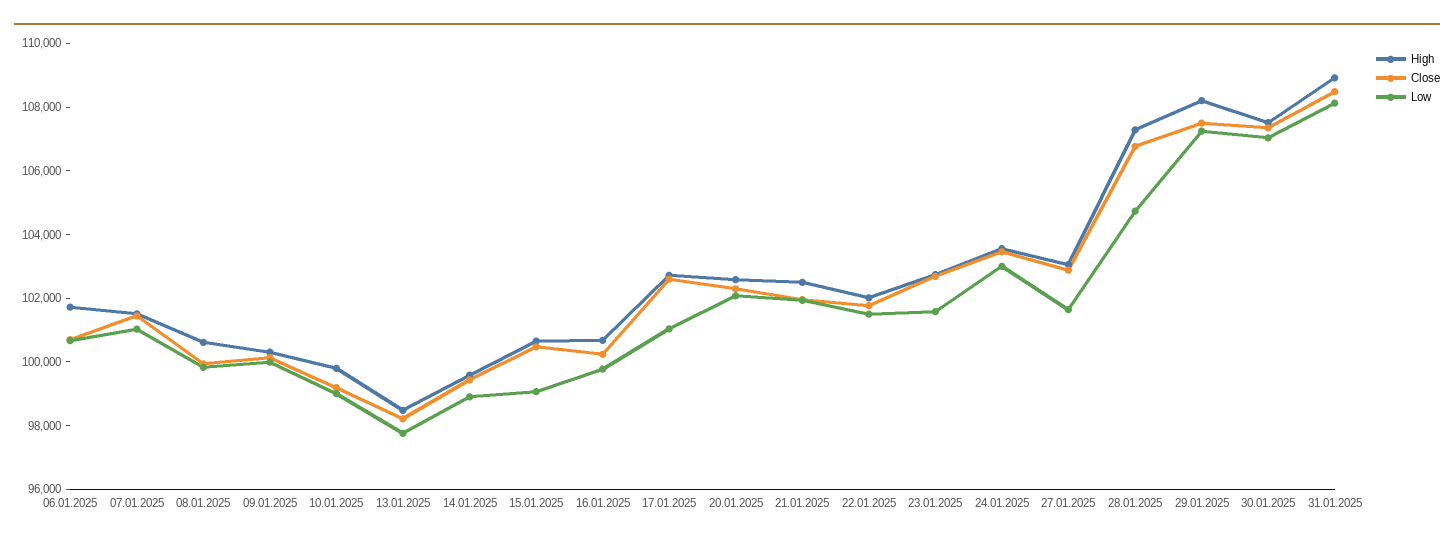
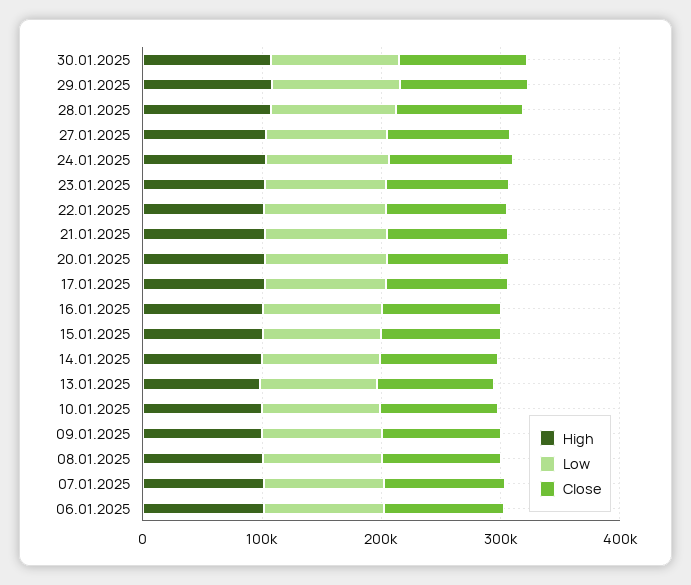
High, 31.01.2025: 109000 -> none
Close, 31.01.2025: 108500 -> none
Low, 31.01.2025: 108000 -> none

